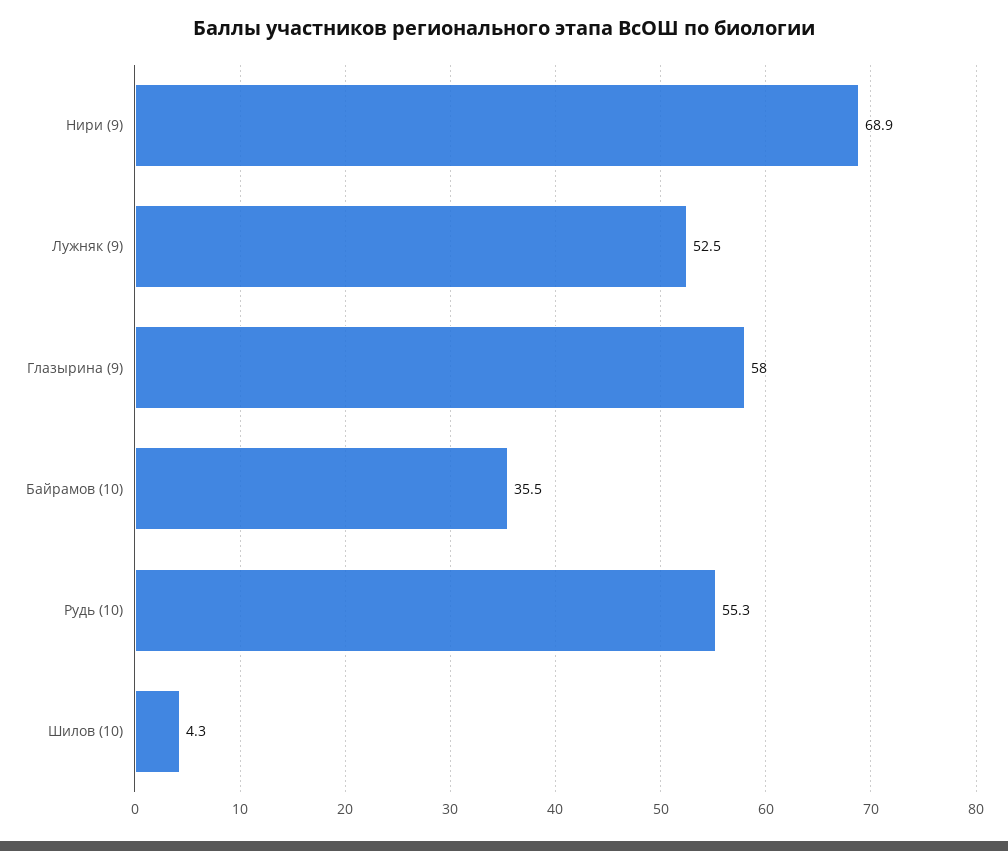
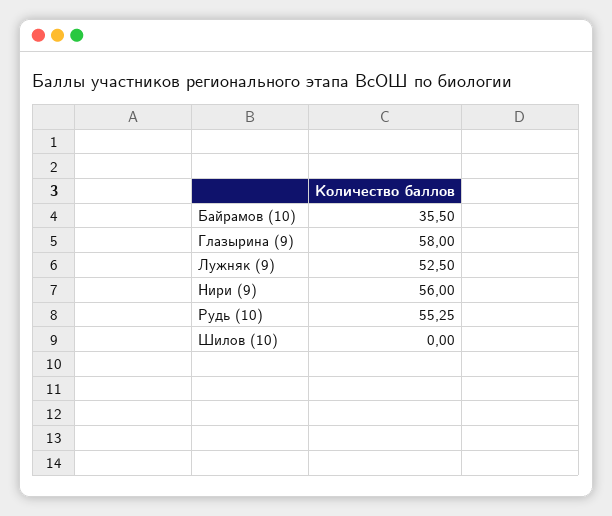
Нири (9): 68.9 -> 56
Шилов (10): 4.3 -> 0

